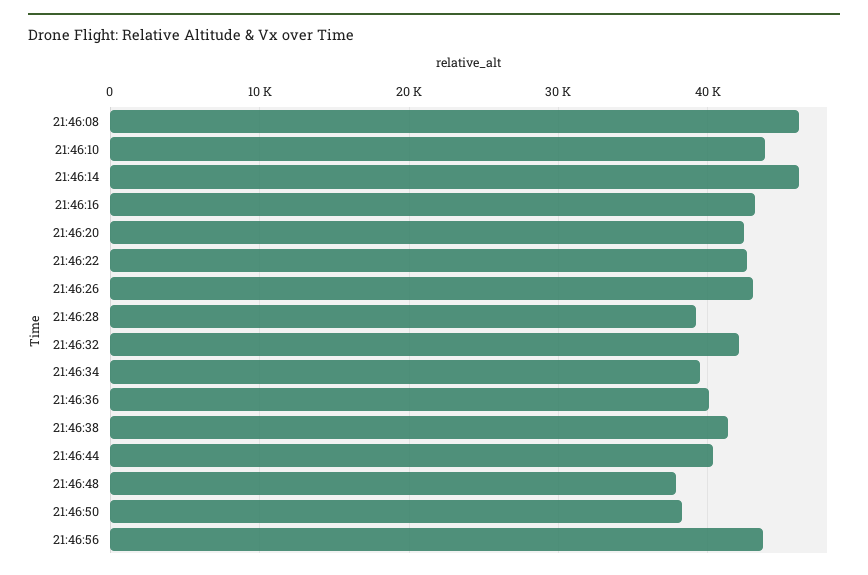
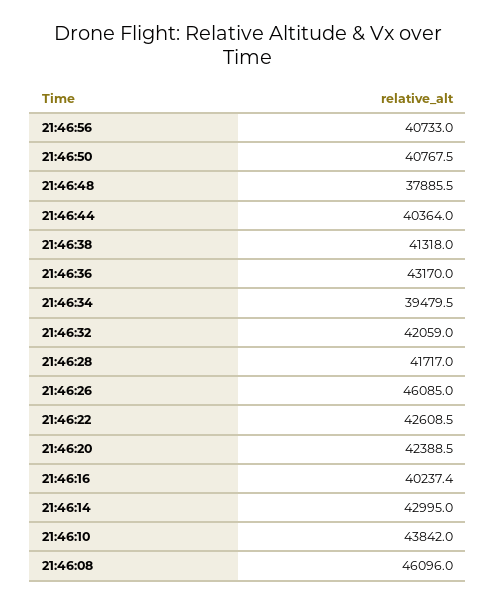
21:46:14: 46000 -> 42995
21:46:16: 43000 -> 40237.4
21:46:26: 43000 -> 46085
21:46:28: 39000 -> 41717
21:46:36: 40000 -> 43170
21:46:50: 38000 -> 40767.5
21:46:56: 44000 -> 40733

